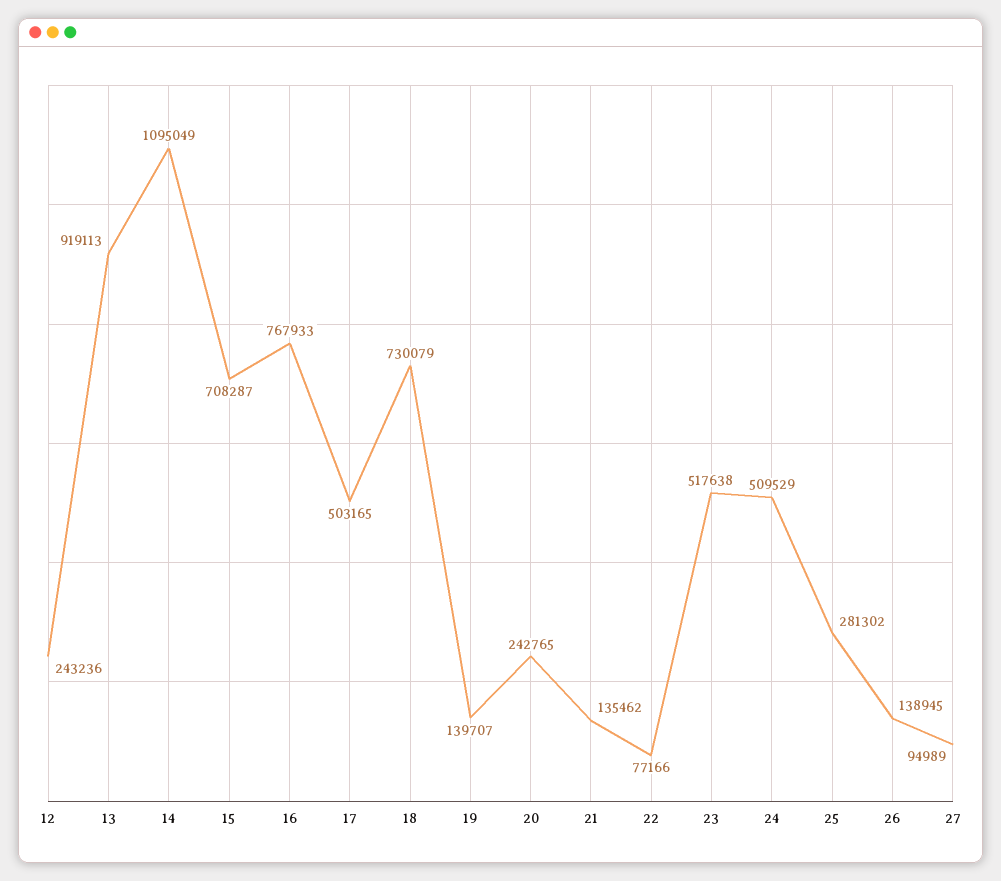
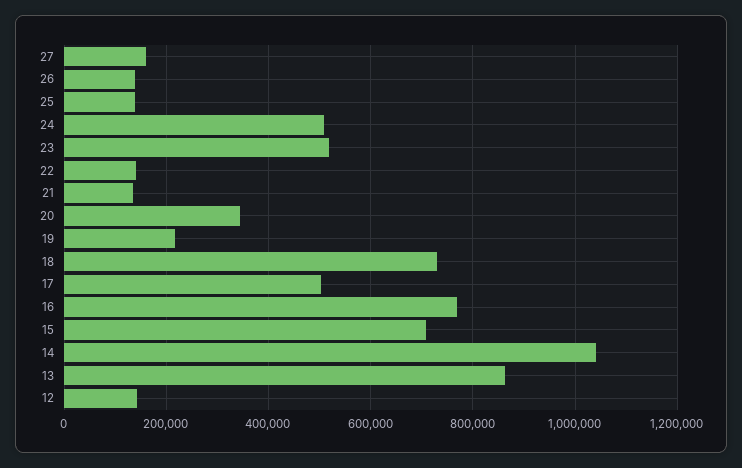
12: 243236 -> 140000
13: 919113 -> 860000
14: 1095049 -> 1040000
19: 139707 -> 220000
20: 242765 -> 340000
22: 77166 -> 140000
25: 281302 -> 140000
27: 94989 -> 160000

